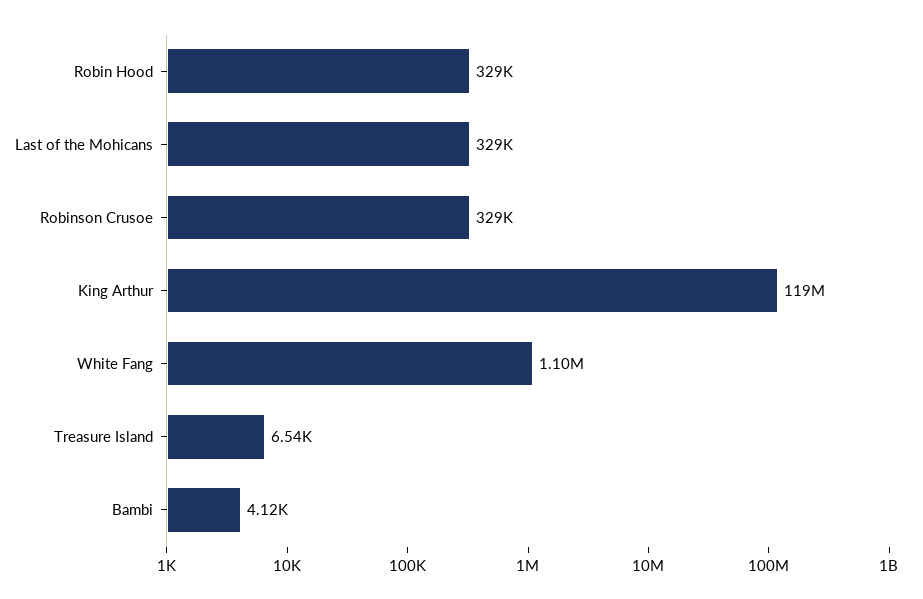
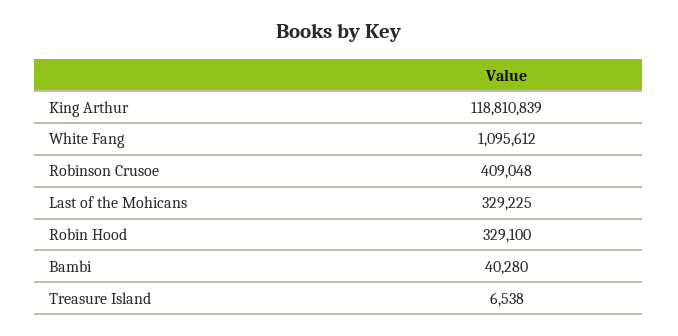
Robinson Crusoe: 329000 -> 409048
Bambi: 4120 -> 40280

